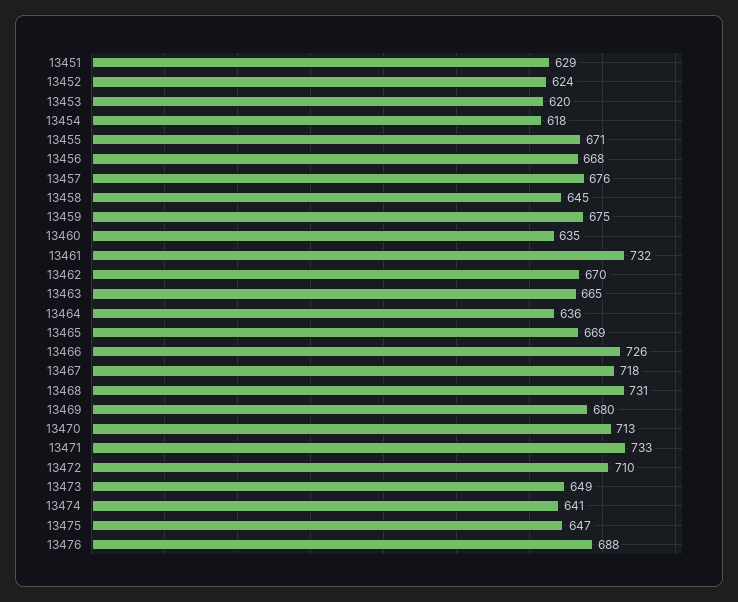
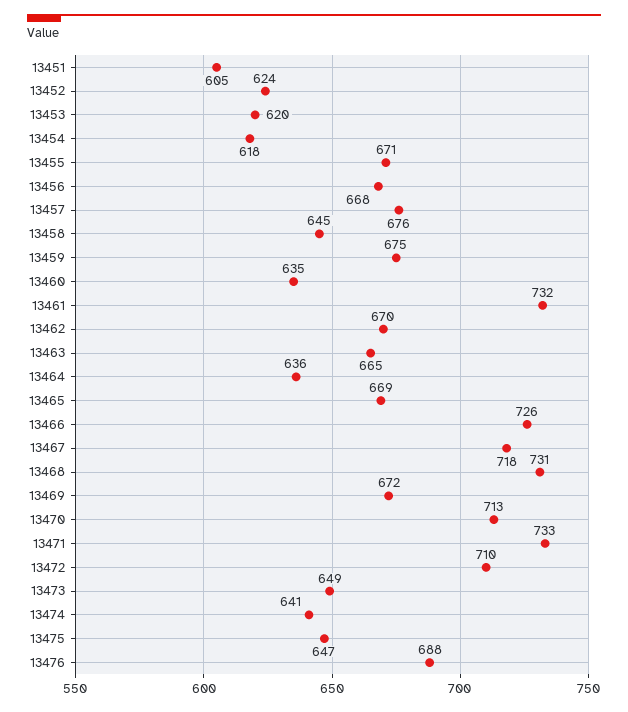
13451: 629 -> 605
13469: 680 -> 672

